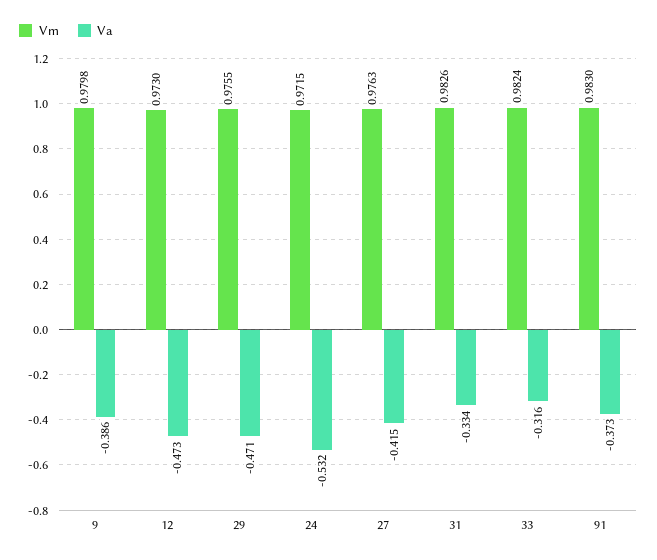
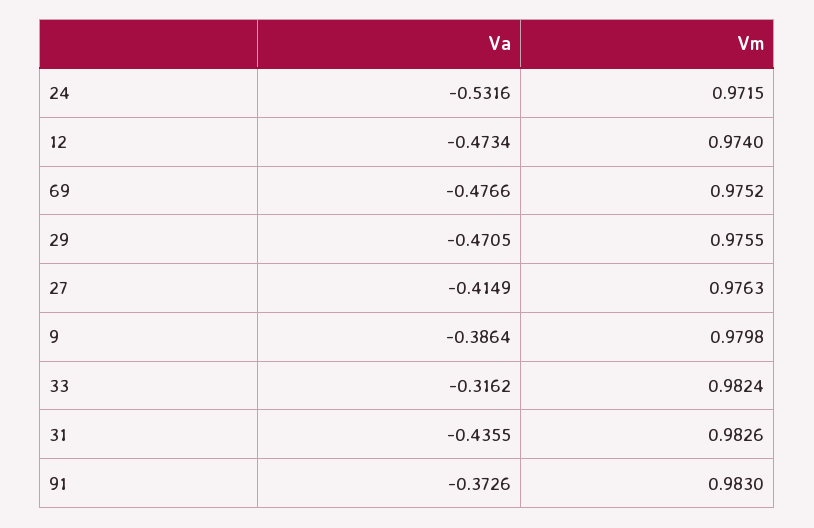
Vm, 12: 0.973 -> 0.974
Va, 31: -0.334 -> -0.4355
Va, 69: none -> -0.4766
Vm, 69: none -> 0.9752

